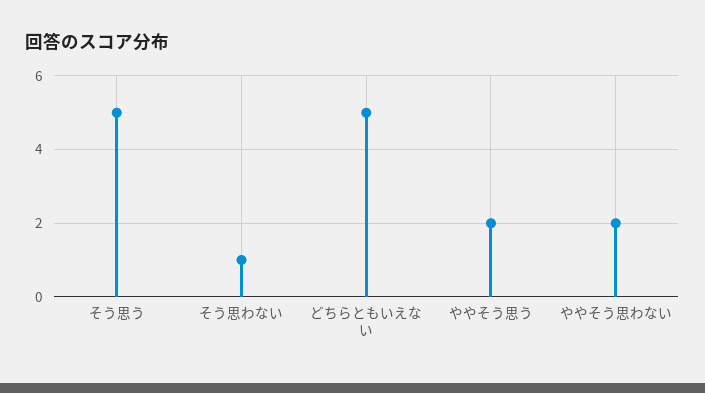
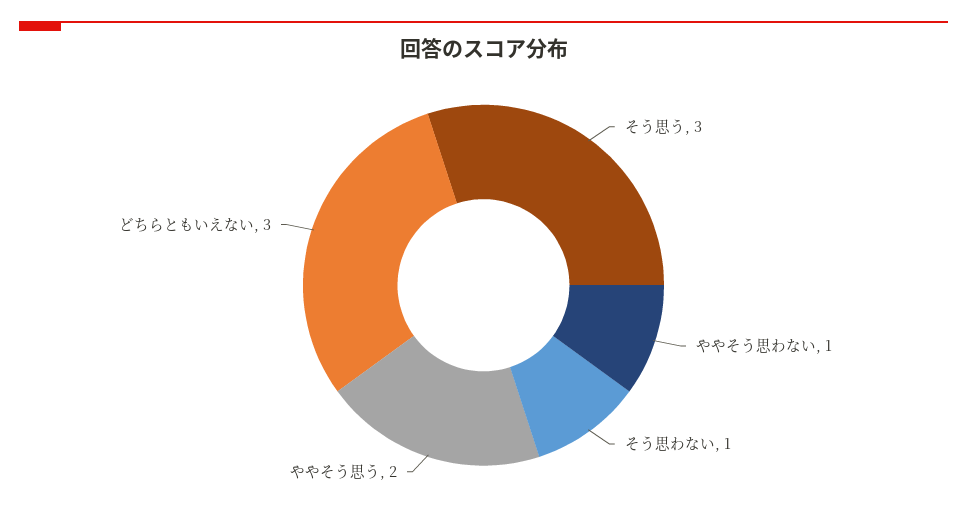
そう思う: 5 -> 3
どちらともいえない: 5 -> 3
ややそう思わない: 2 -> 1

